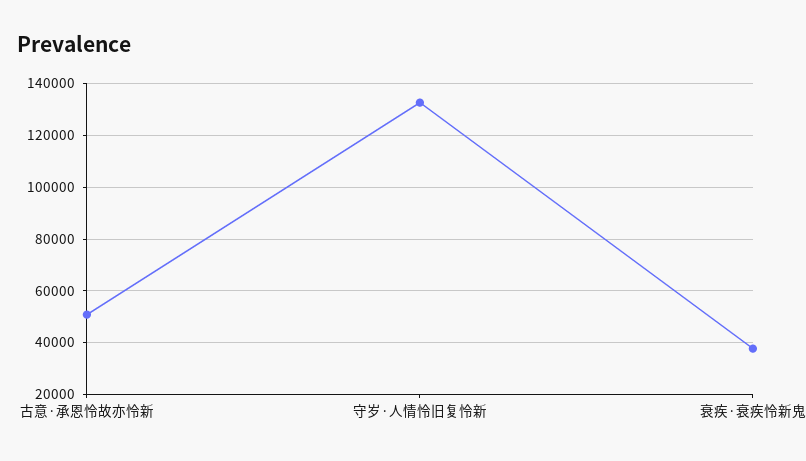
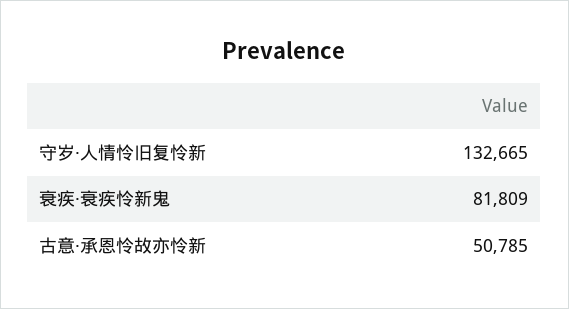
衰疾·衰疾怜新鬼: 37500 -> 81809

